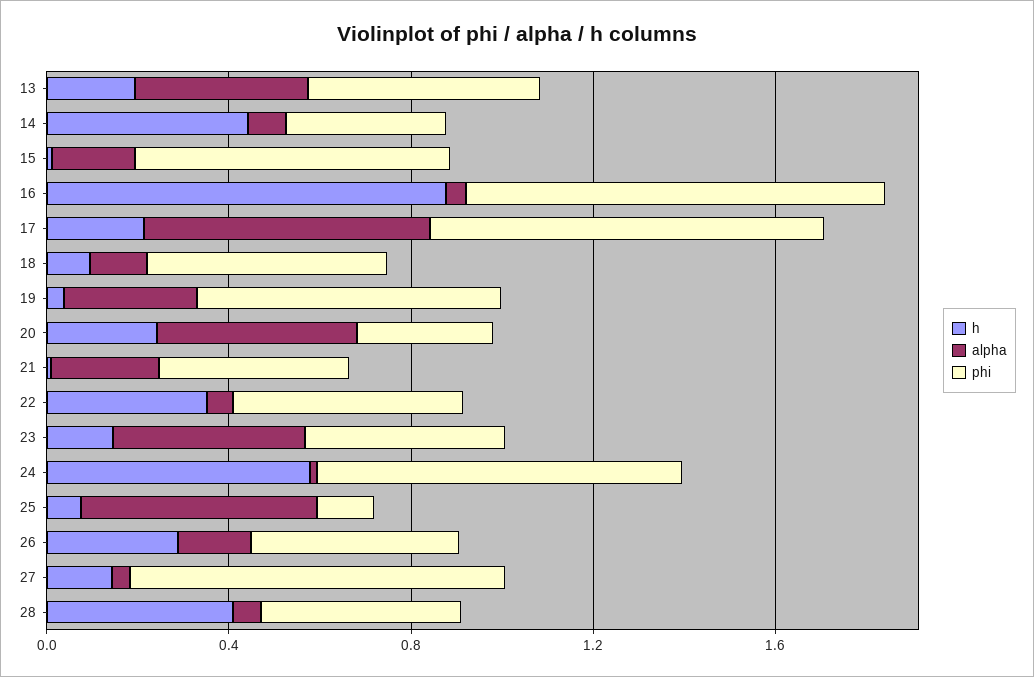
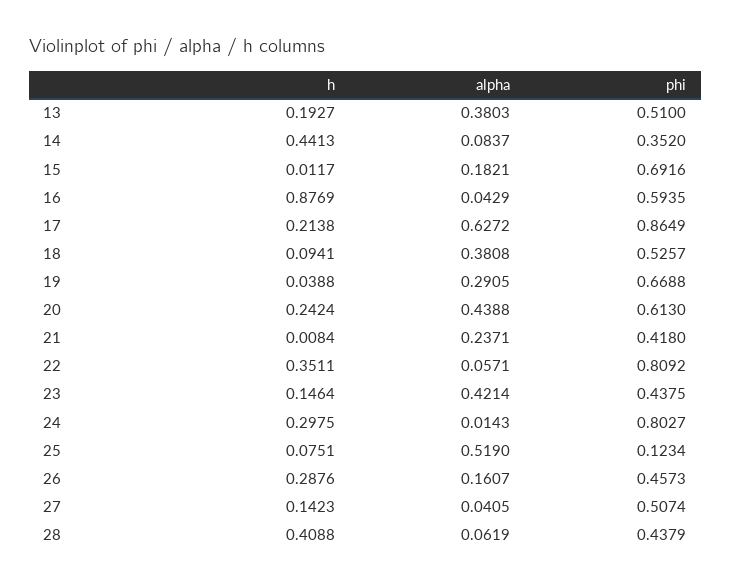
phi, 16: 0.9 -> 0.5935
alpha, 18: 0.1 -> 0.3808
phi, 20: 0.3 -> 0.613
phi, 22: 0.5 -> 0.8092
h, 24: 0.6 -> 0.2975
phi, 27: 0.8 -> 0.5074

